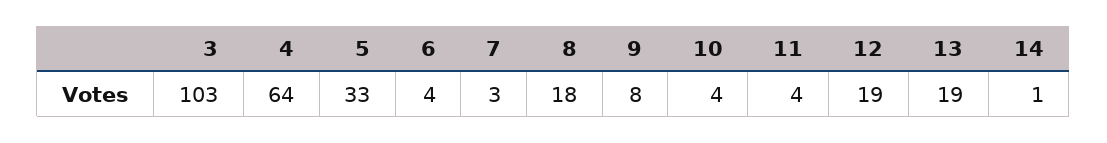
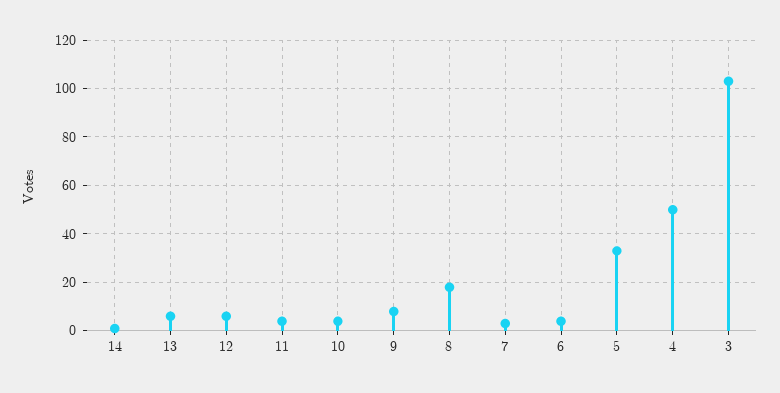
4: 64 -> 50
12: 19 -> 5
13: 19 -> 5

